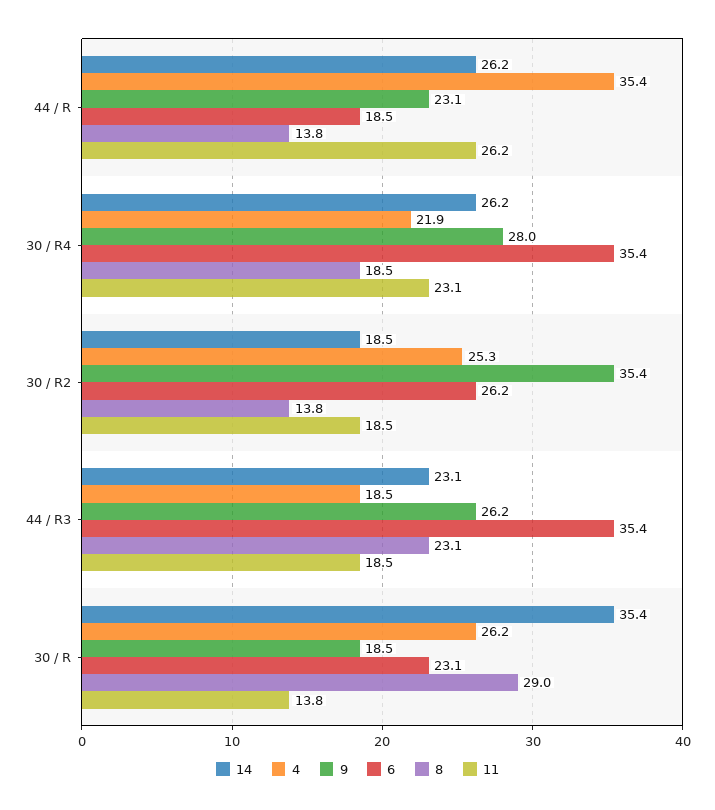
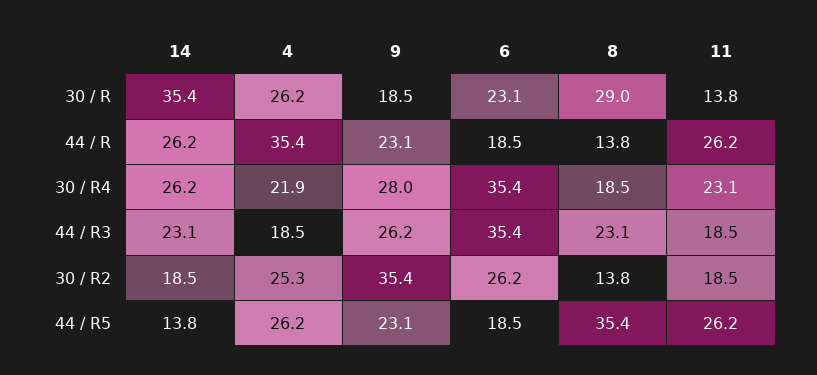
14, 44 / R5: none -> 13.8
4, 44 / R5: none -> 26.2
9, 44 / R5: none -> 23.1
6, 44 / R5: none -> 18.5
8, 44 / R5: none -> 35.4
11, 44 / R5: none -> 26.2

